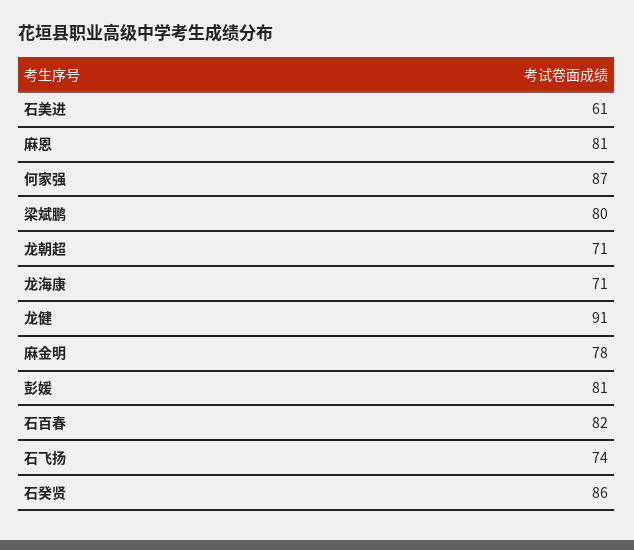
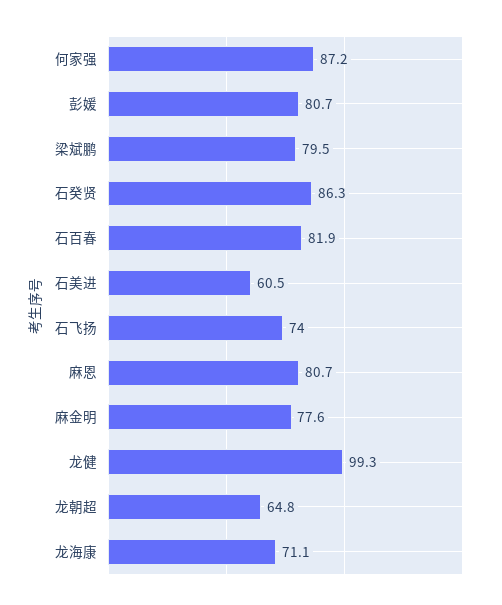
龙朝超: 71 -> 64.8
龙健: 91 -> 99.3

